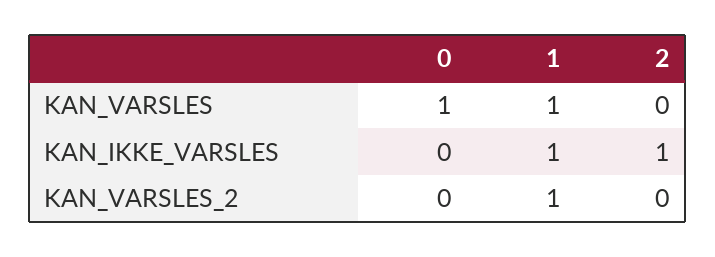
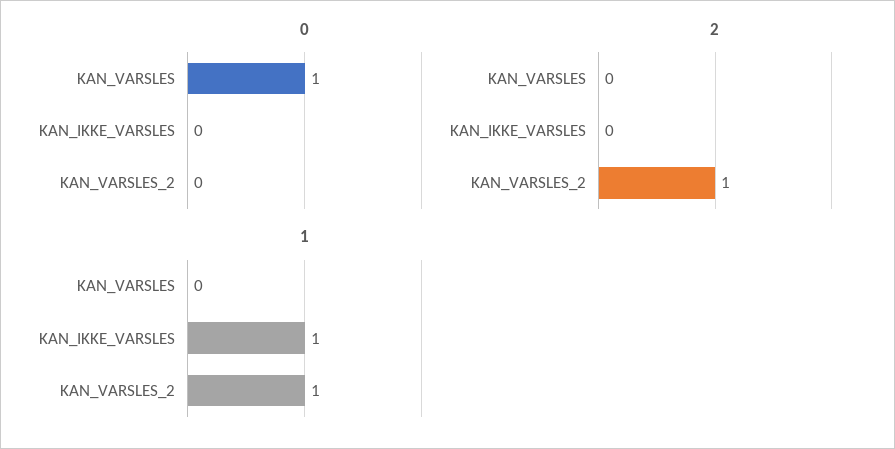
1, KAN_VARSLES: 1 -> 0
2, KAN_IKKE_VARSLES: 1 -> 0
2, KAN_VARSLES_2: 0 -> 1

